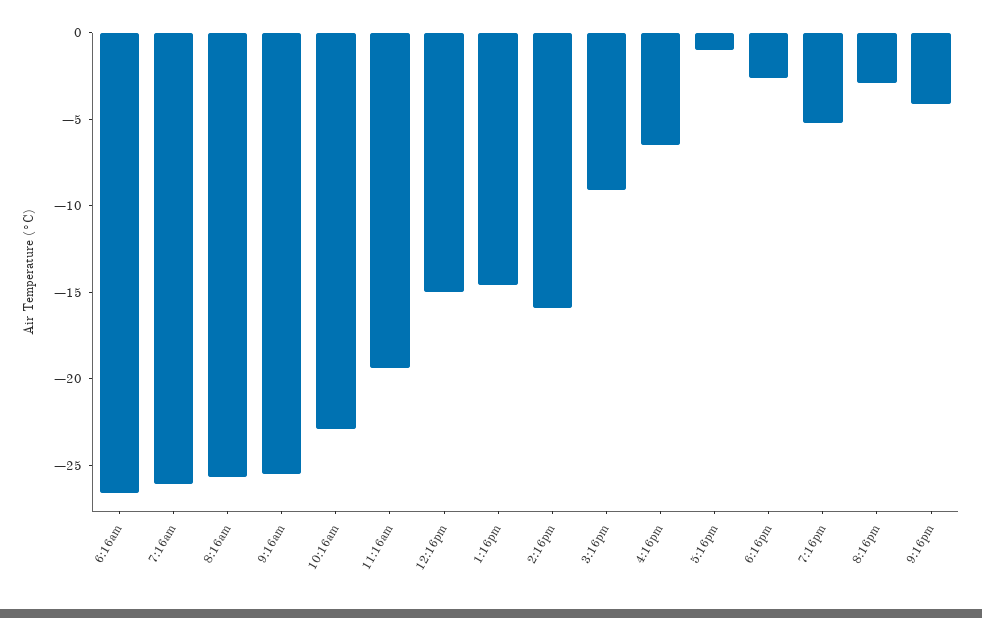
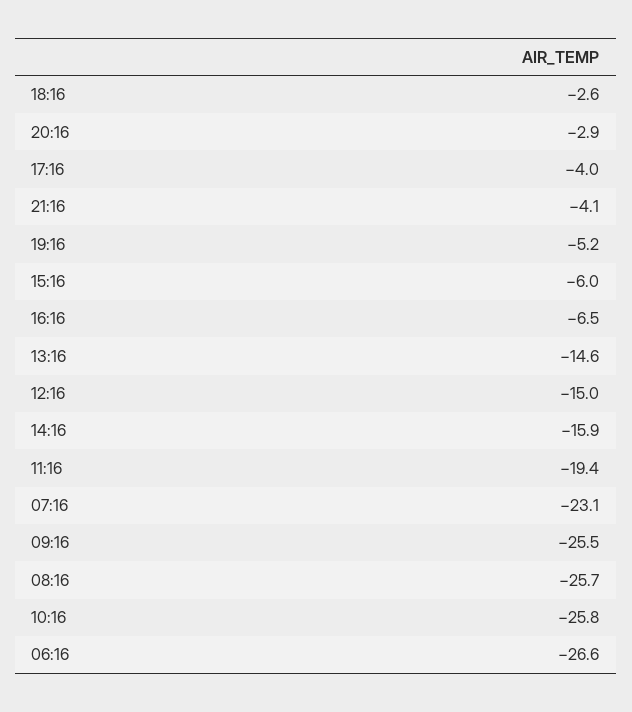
7:16am: -26 -> -23.1
10:16am: -23 -> -25.8
3:16pm: -9 -> -6
5:16pm: -1 -> -4

